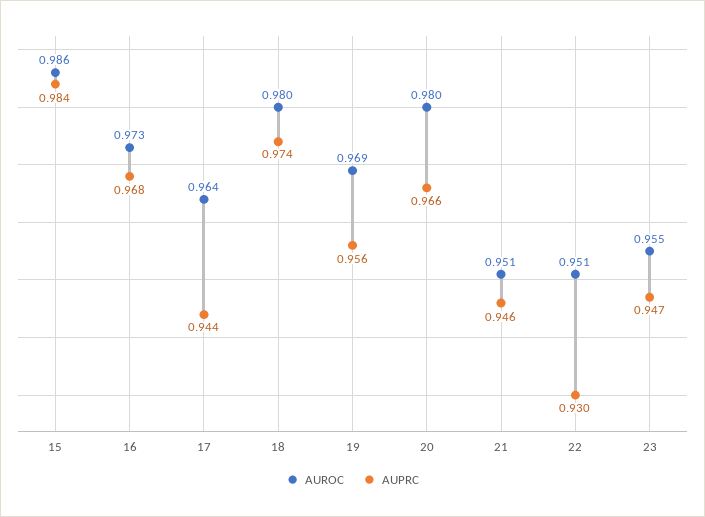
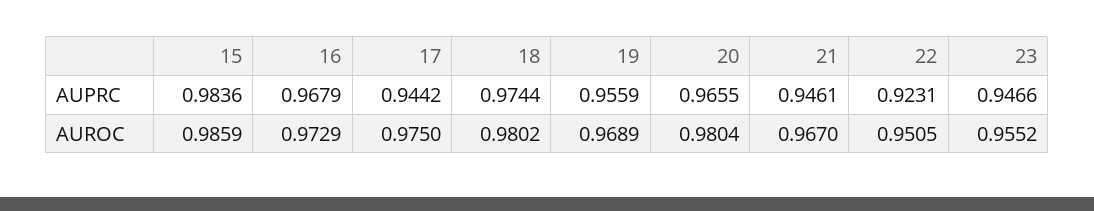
AUROC, 17: 0.964 -> 0.975
AUROC, 21: 0.951 -> 0.967
AUPRC, 22: 0.93 -> 0.9231

